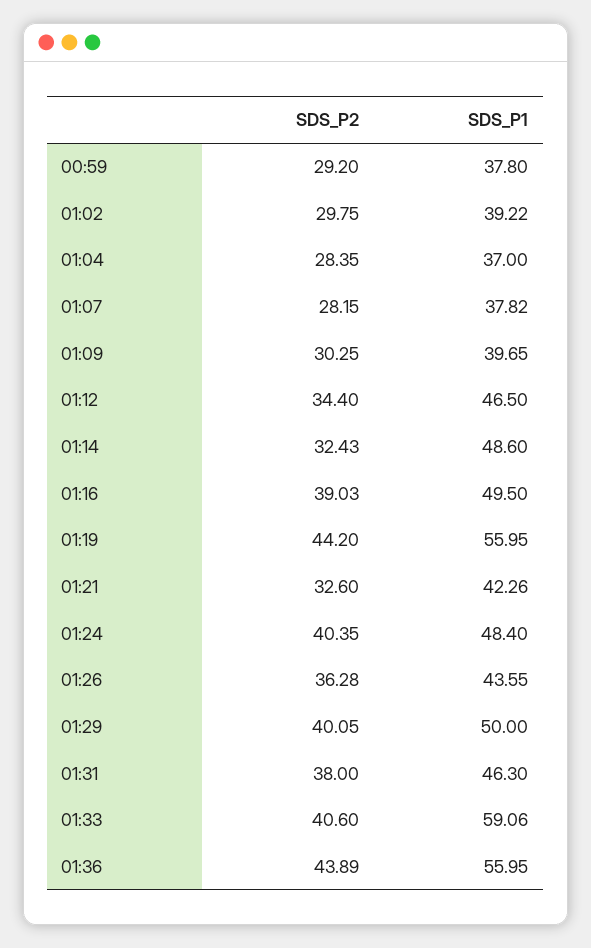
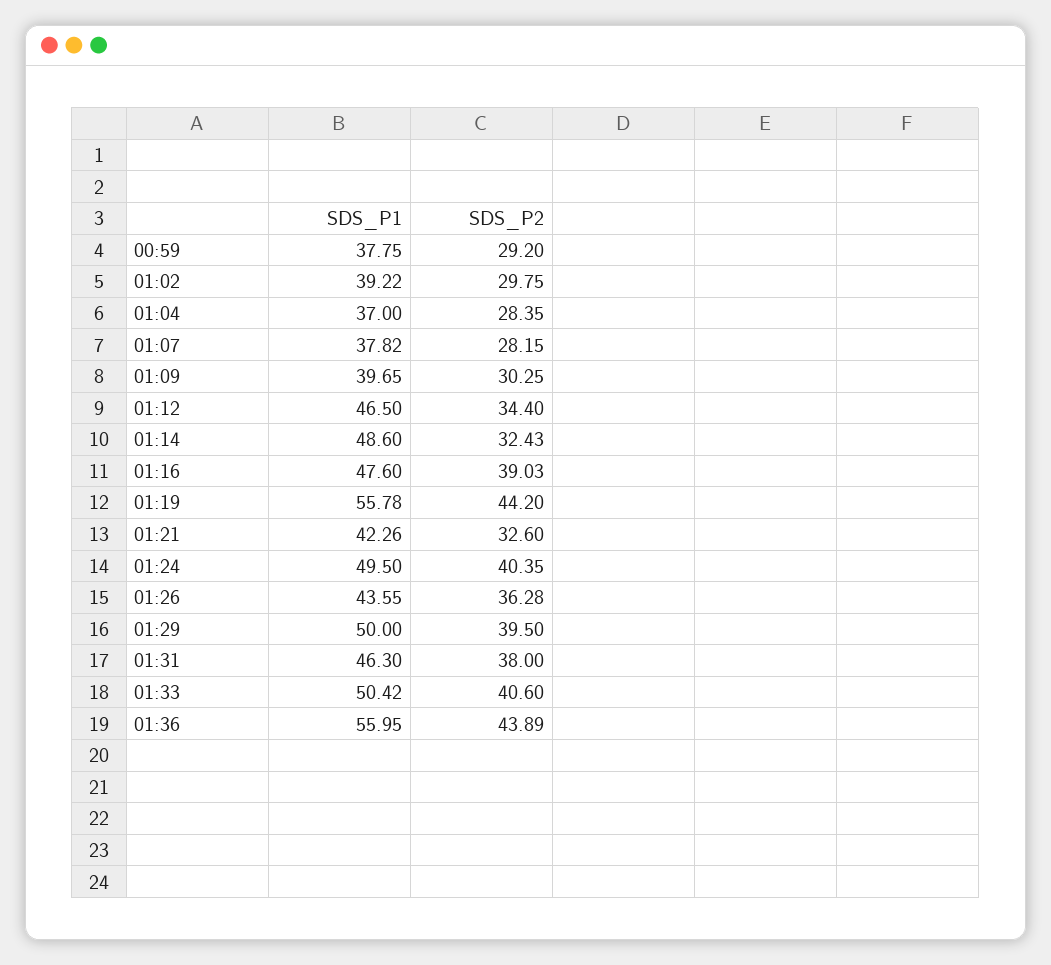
SDS_P1, 00:59: 37.8 -> 37.75
SDS_P1, 01:16: 49.5 -> 47.6
SDS_P1, 01:19: 55.95 -> 55.78
SDS_P1, 01:24: 48.4 -> 49.5
SDS_P2, 01:29: 40.05 -> 39.5
SDS_P1, 01:33: 59.06 -> 50.42

